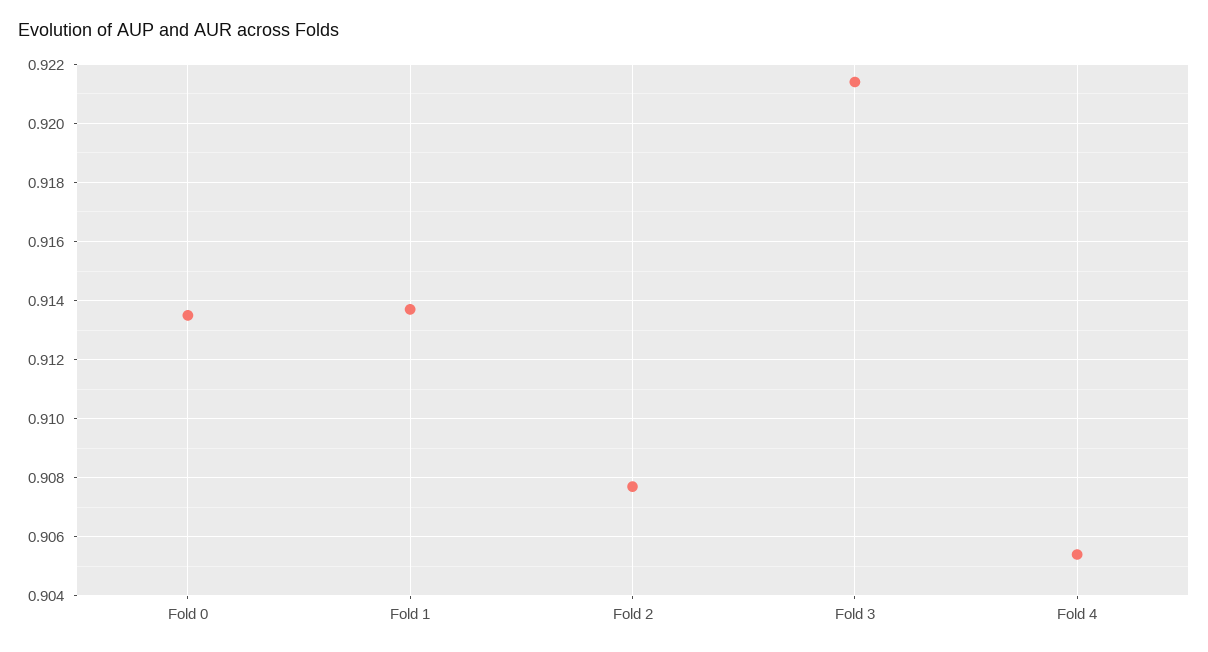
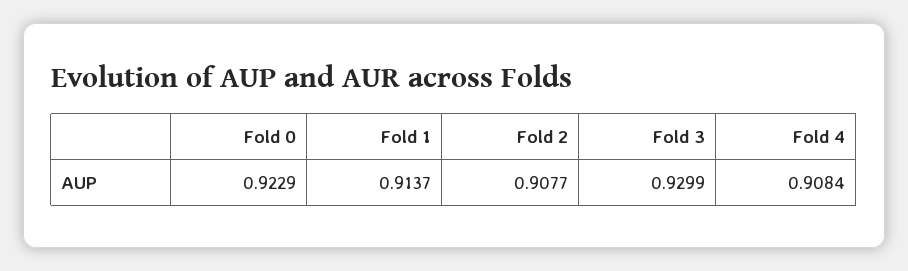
Fold 0: 0.9135 -> 0.9229
Fold 3: 0.9215 -> 0.9299
Fold 4: 0.9055 -> 0.9084

